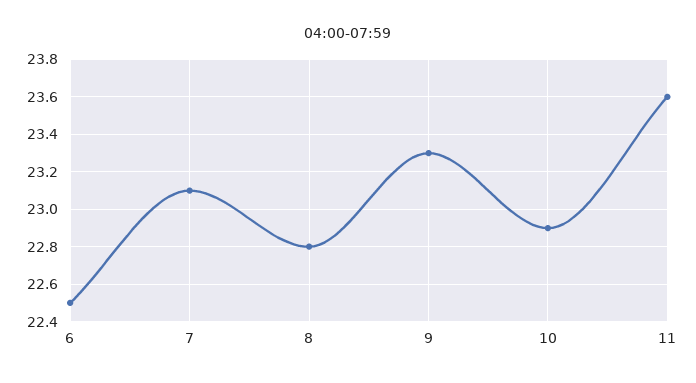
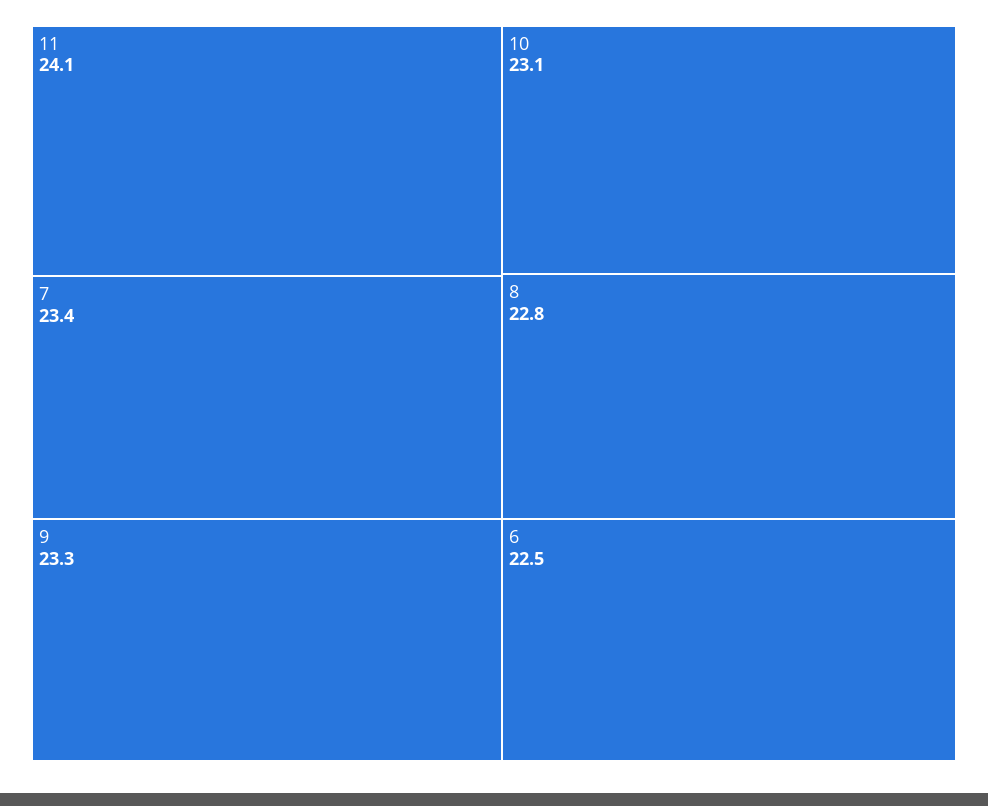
7: 23.1 -> 23.4
10: 22.9 -> 23.1
11: 23.6 -> 24.1

